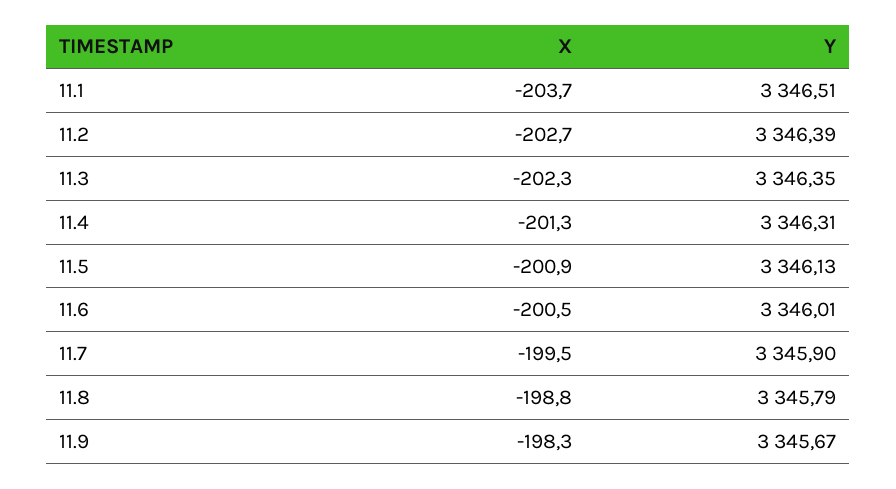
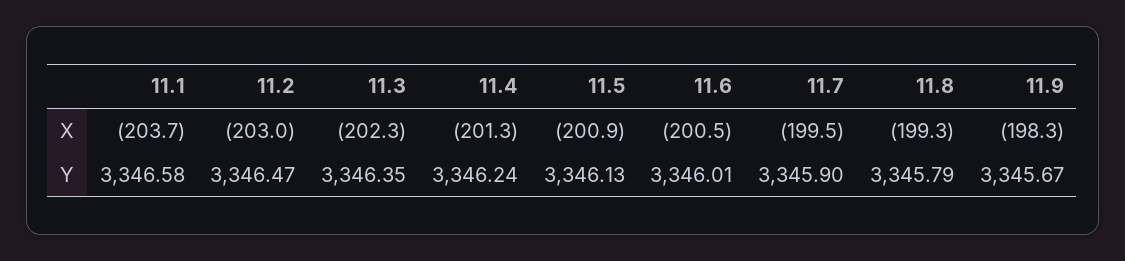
Y, 11.1: 3346.51 -> 3346.58
X, 11.2: -202.7 -> -203
Y, 11.2: 3346.39 -> 3346.47
Y, 11.4: 3346.31 -> 3346.24
X, 11.8: -198.8 -> -199.3

